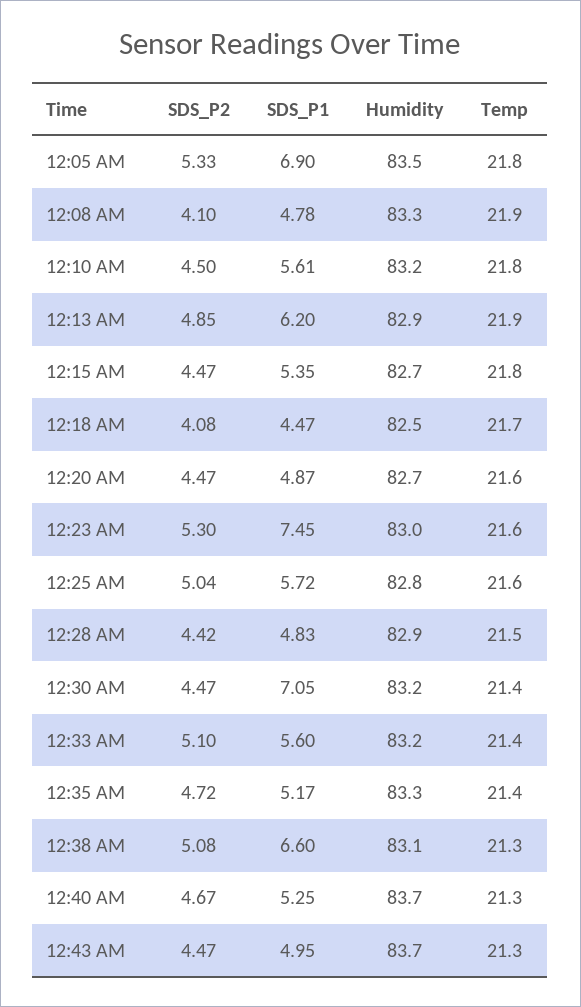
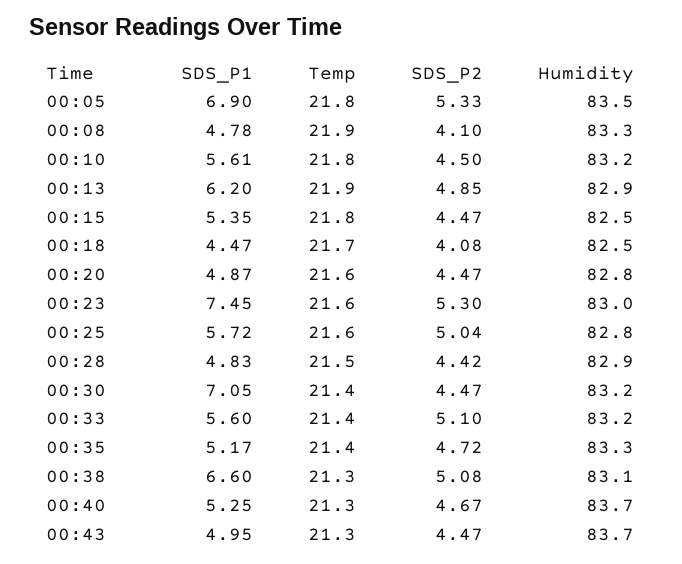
Humidity, 12:15 AM: 82.7 -> 82.5
Humidity, 12:20 AM: 82.7 -> 82.8

